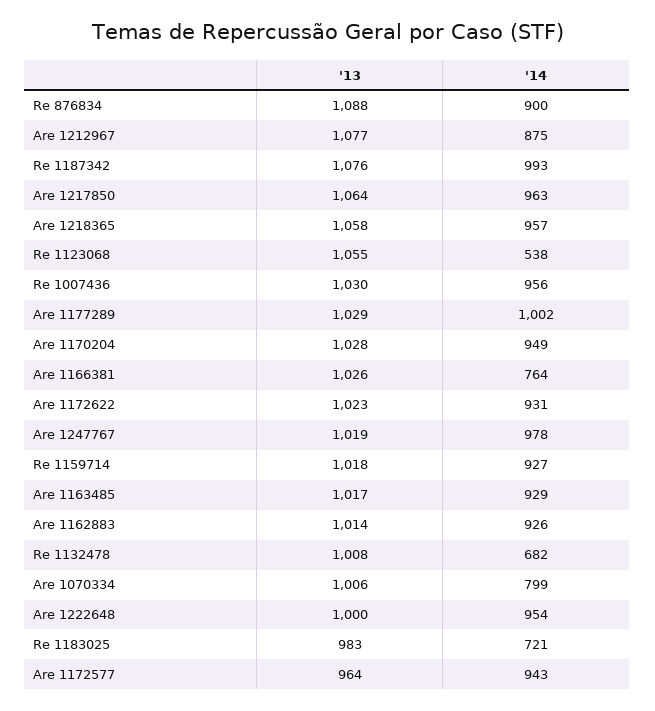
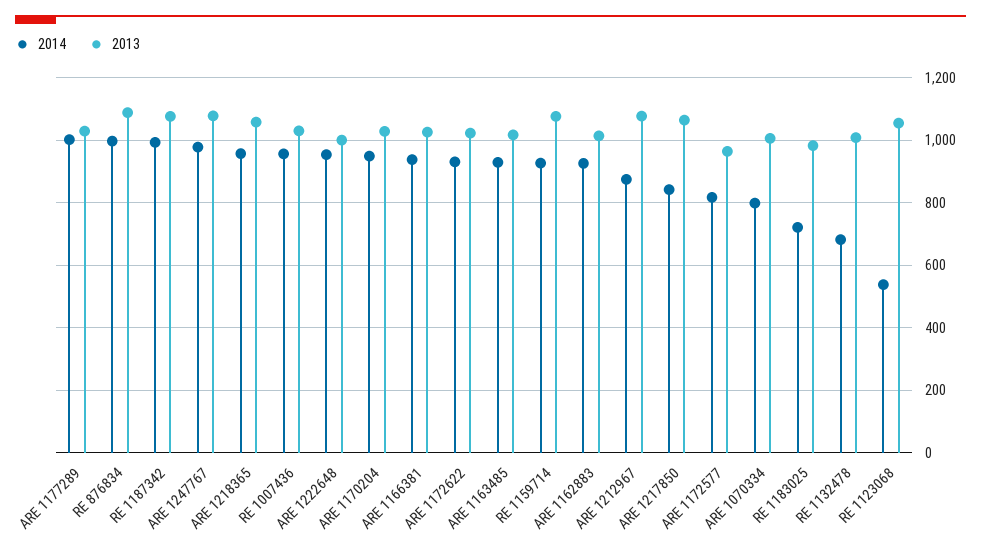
'14, Re 876834: 900 -> 1000
'14, Are 1217850: 963 -> 840
'14, Are 1166381: 764 -> 940
'13, Are 1247767: 1019 -> 1080
'13, Re 1159714: 1018 -> 1080
'14, Are 1172577: 943 -> 820

